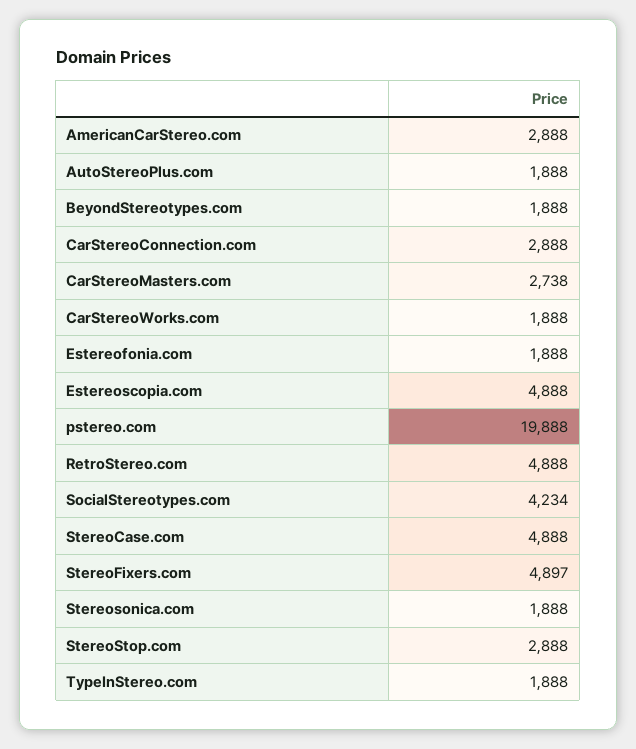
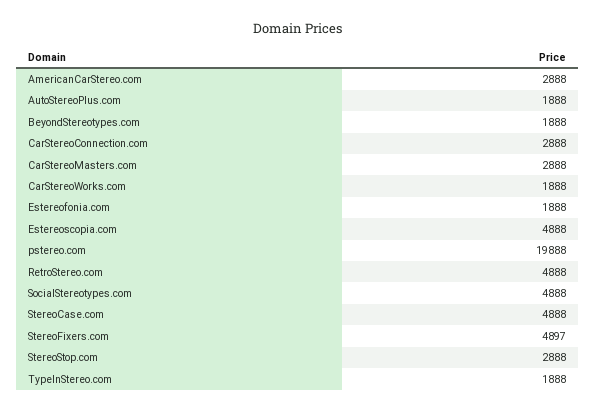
CarStereoMasters.com: 2738 -> 2888
SocialStereotypes.com: 4234 -> 4888
Stereosonica.com: 1888 -> none

